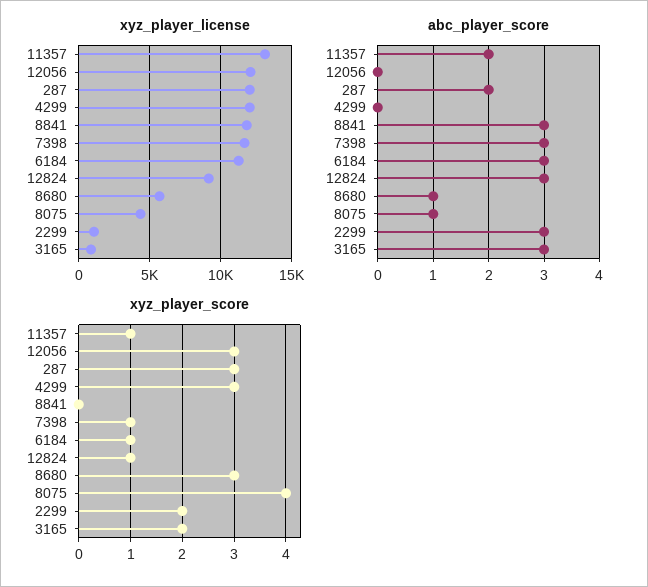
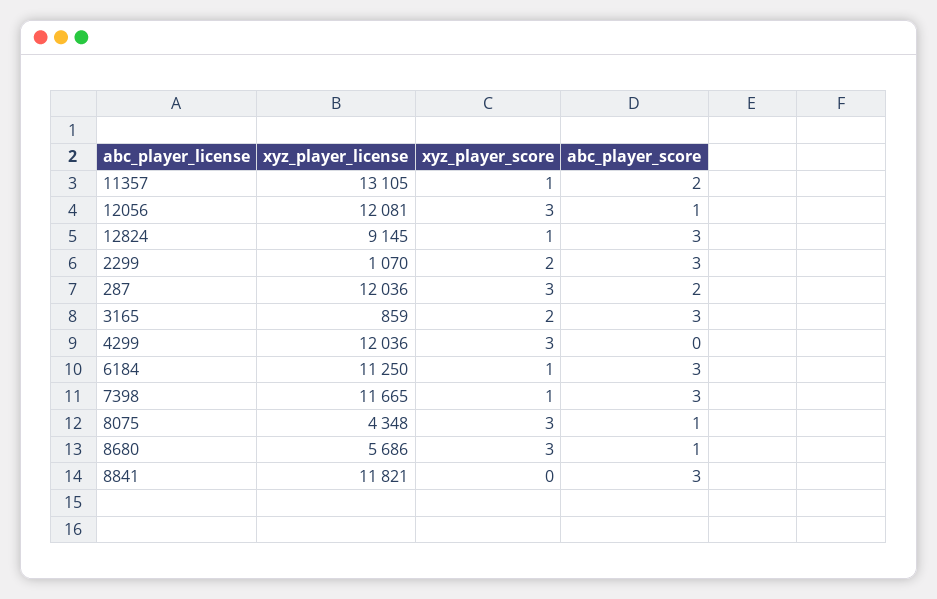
abc_player_score, 12056: 0 -> 1
xyz_player_score, 8075: 4 -> 3

